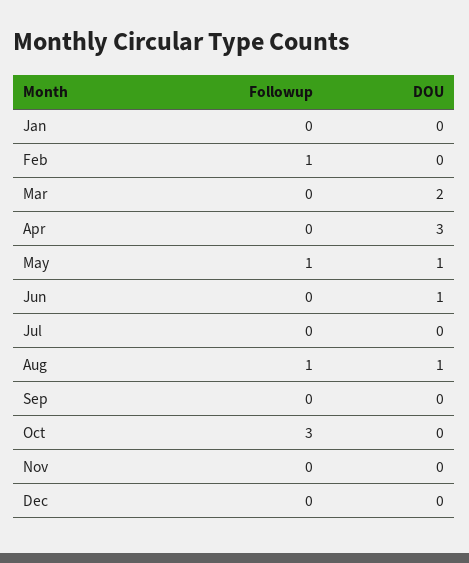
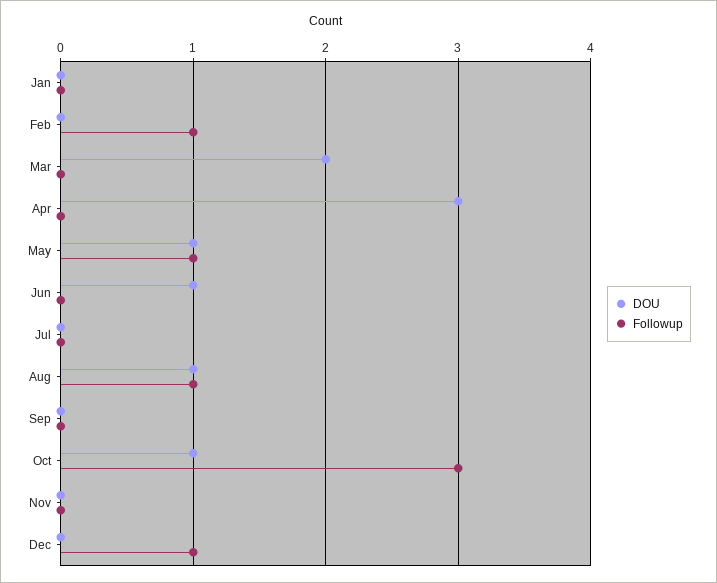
DOU, Oct: 0 -> 1
Followup, Dec: 0 -> 1

